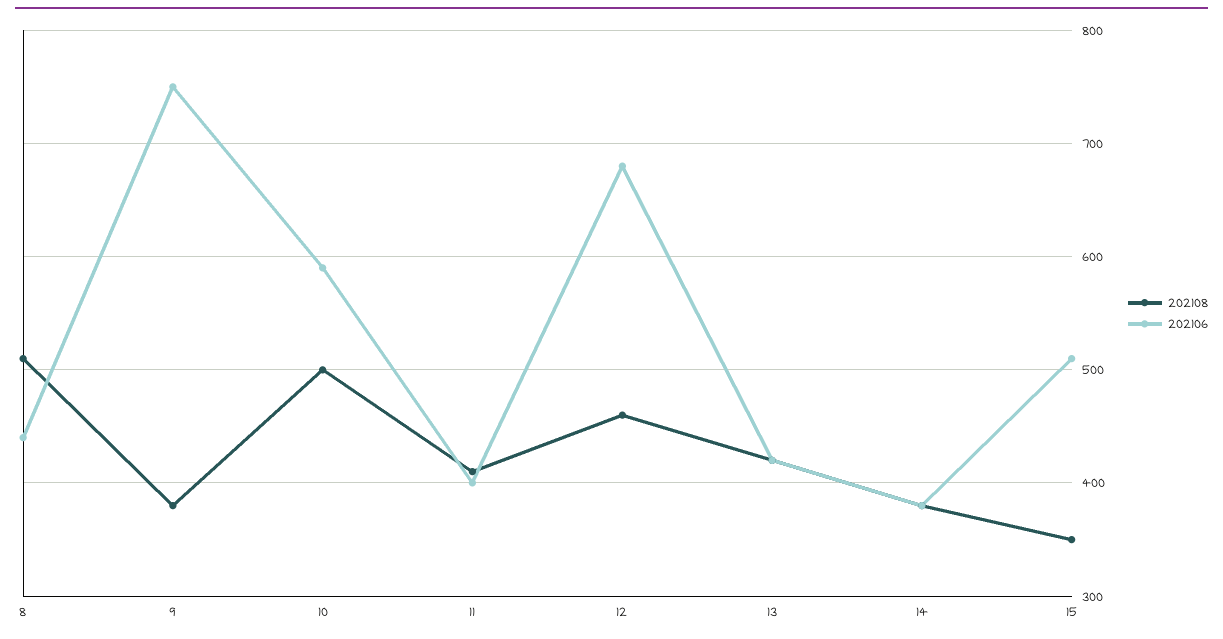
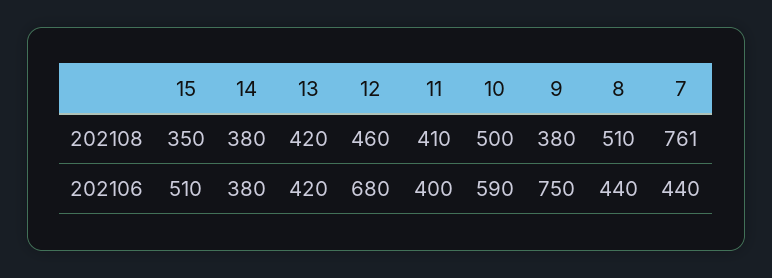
202108, 7: none -> 761
202106, 7: none -> 440

